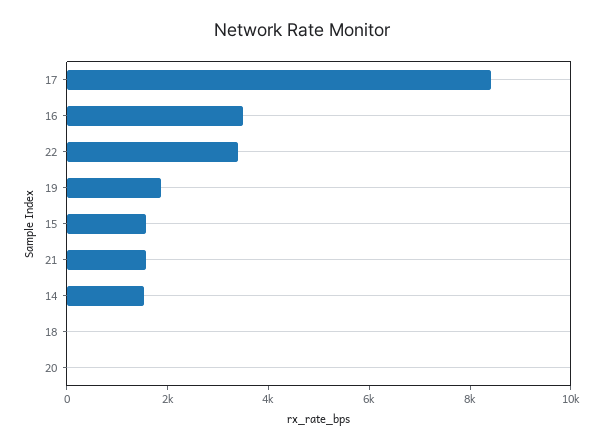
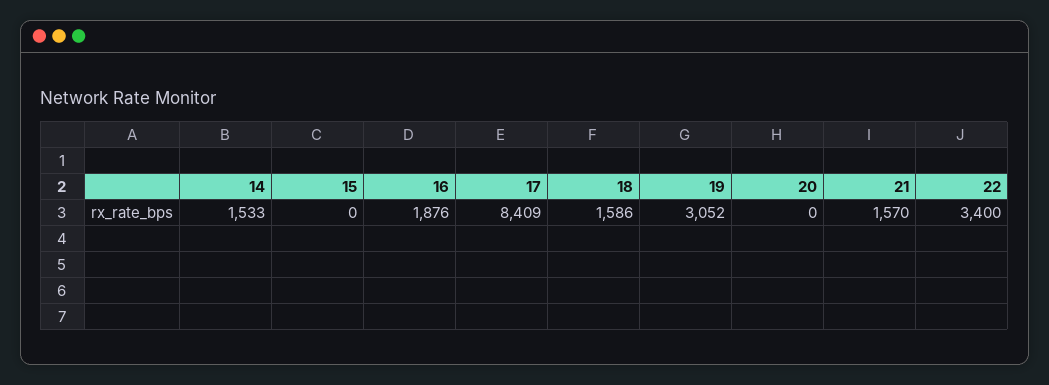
16: 3500 -> 1876
19: 2000 -> 3052
15: 1500 -> 0
18: 0 -> 1586

